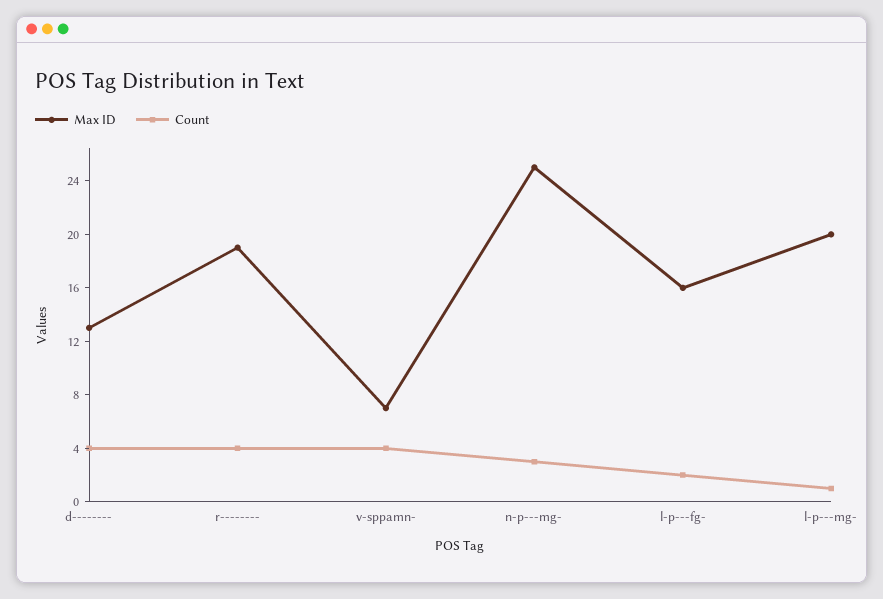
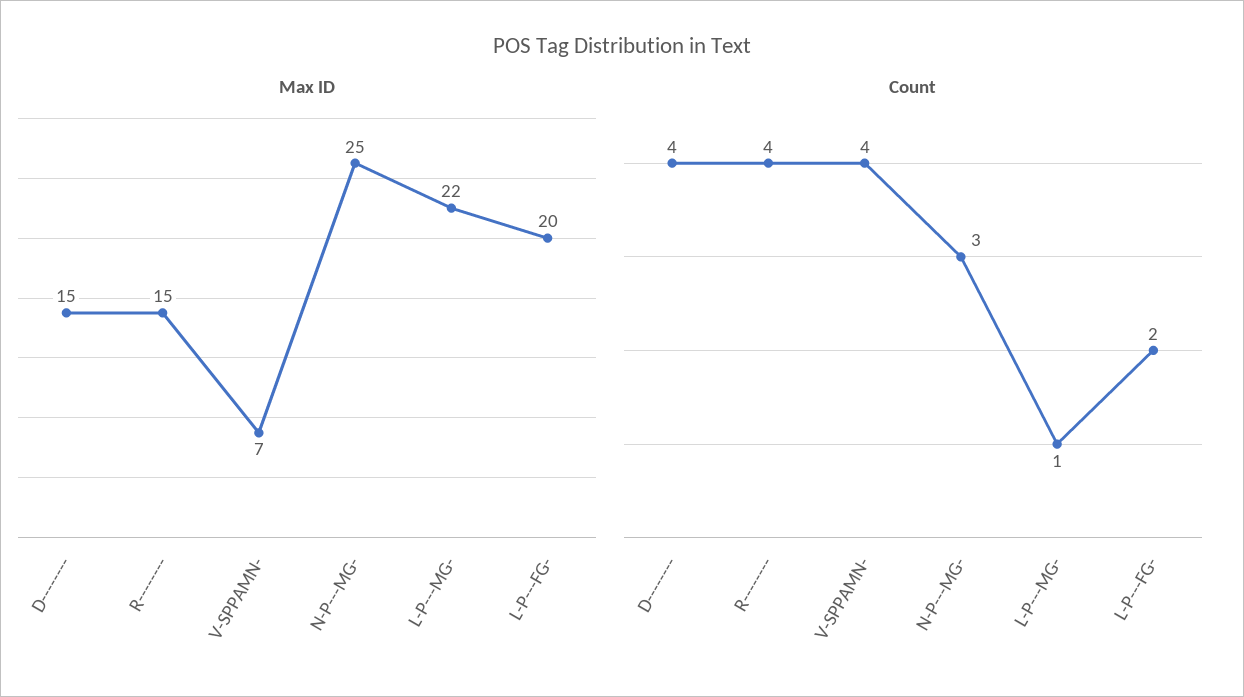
Max ID, d--------: 13 -> 15
Max ID, r--------: 19 -> 15
Max ID, l-p---fg-: 16 -> 20
Max ID, l-p---mg-: 20 -> 22

